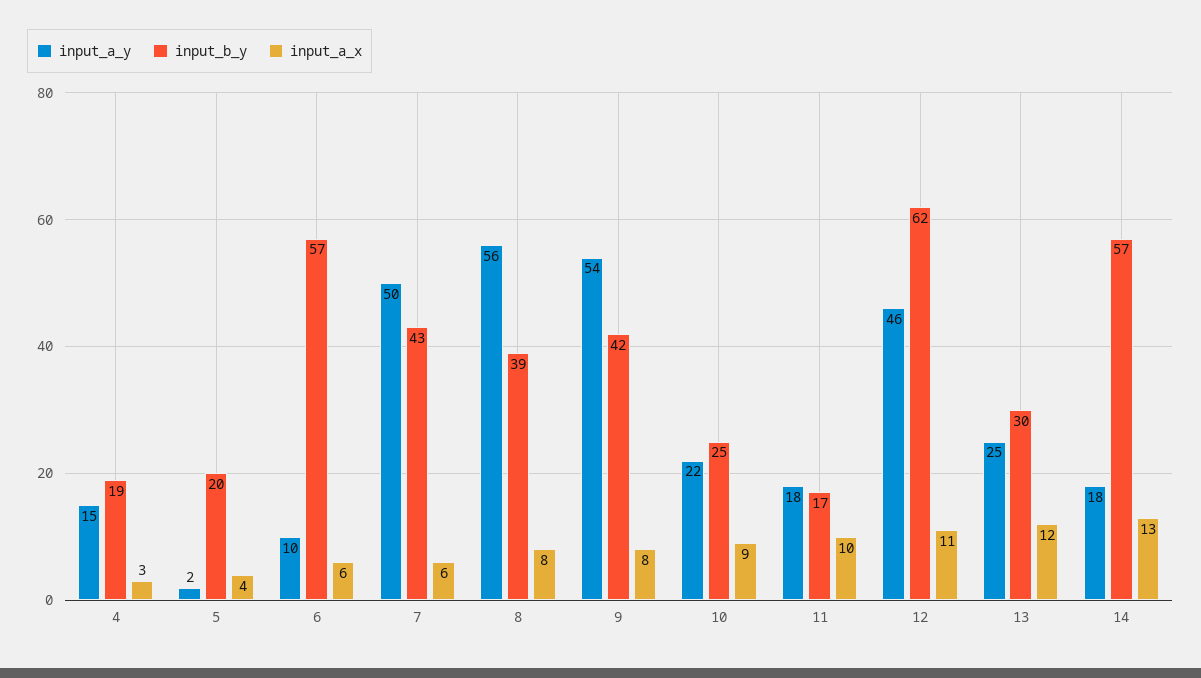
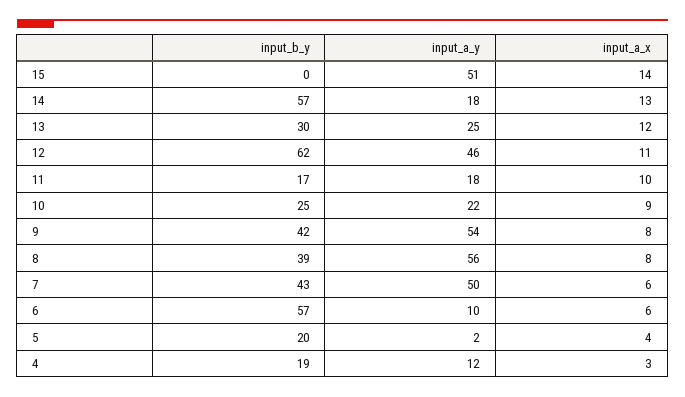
input_a_y, 4: 15 -> 12
input_b_y, 15: none -> 0
input_a_y, 15: none -> 51
input_a_x, 15: none -> 14

